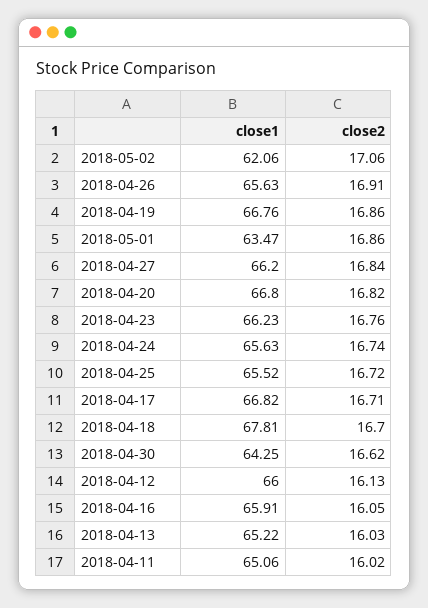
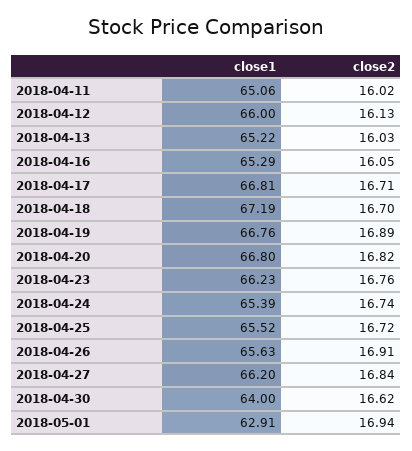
close1, 2018-05-02: 62.06 -> none
close2, 2018-05-02: 17.06 -> none
close2, 2018-04-19: 16.86 -> 16.89
close1, 2018-05-01: 63.47 -> 62.91
close2, 2018-05-01: 16.86 -> 16.94
close1, 2018-04-24: 65.63 -> 65.39
close1, 2018-04-17: 66.82 -> 66.81
close1, 2018-04-18: 67.81 -> 67.19
close1, 2018-04-30: 64.25 -> 64
close1, 2018-04-16: 65.91 -> 65.29

